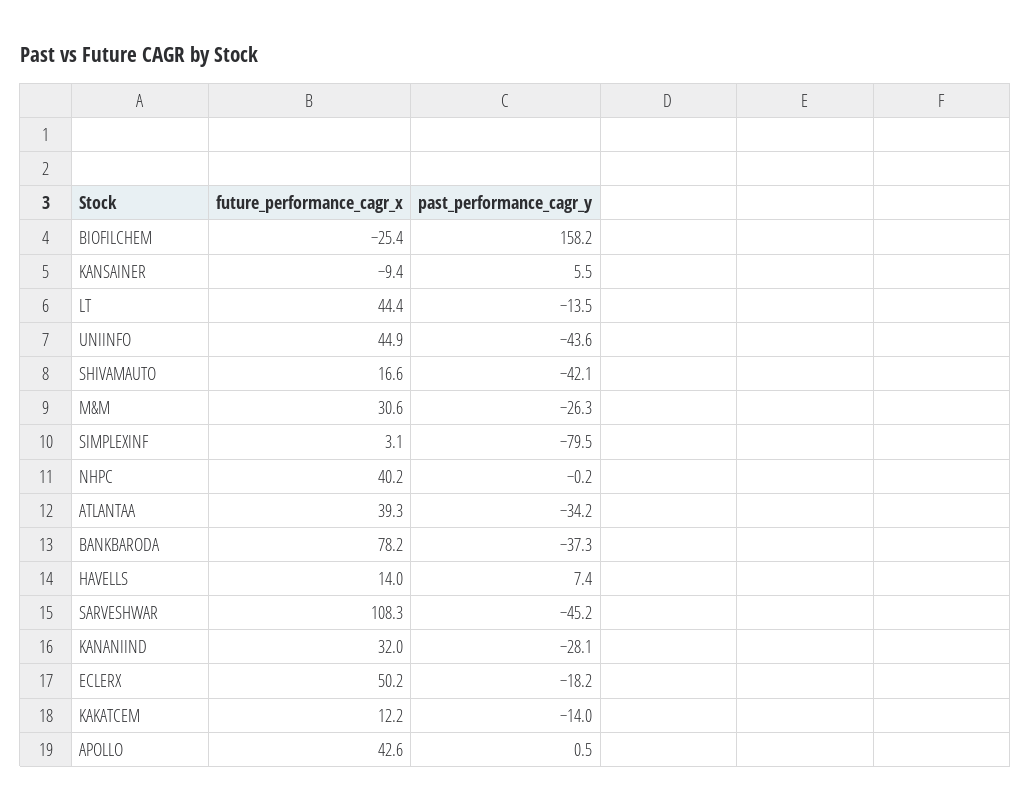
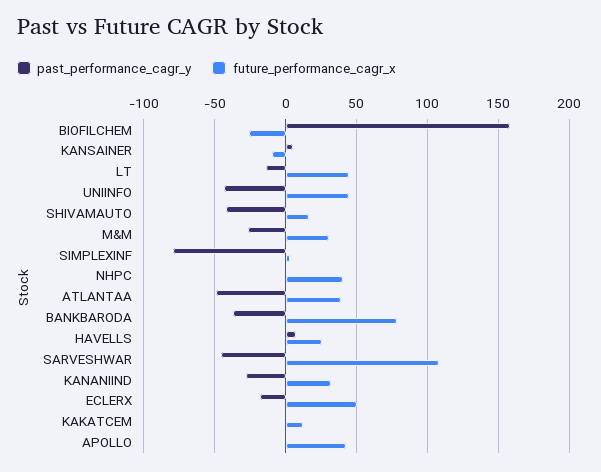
past_performance_cagr_y, ATLANTAA: -34.2 -> -50
future_performance_cagr_x, HAVELLS: 14 -> 25
past_performance_cagr_y, KAKATCEM: -14 -> 0

